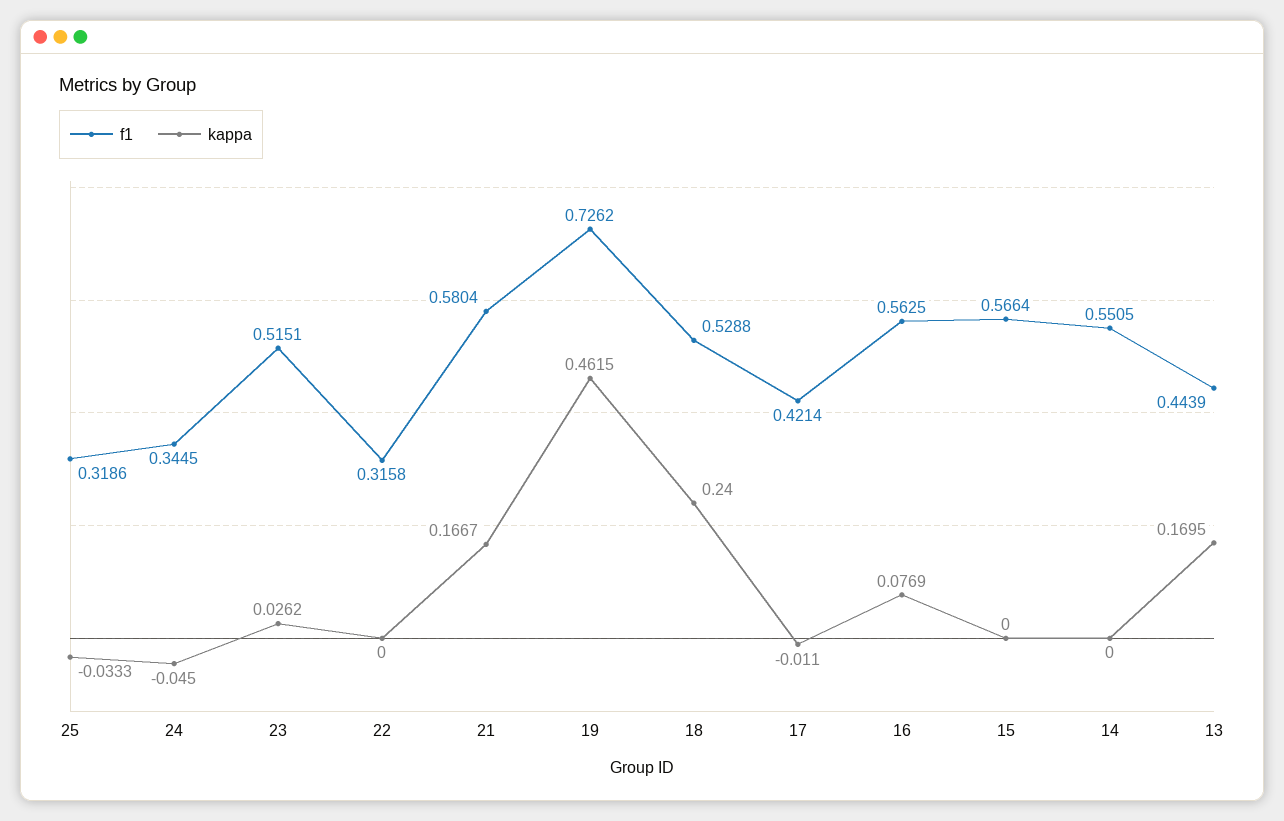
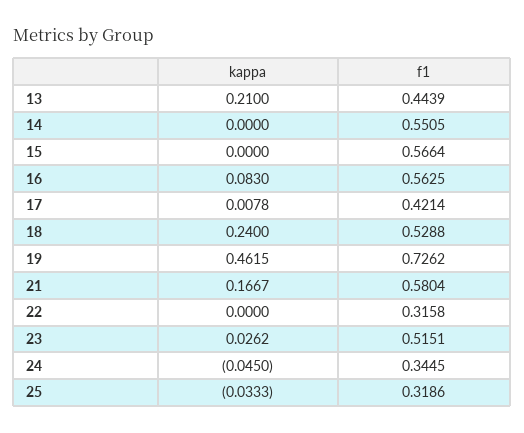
kappa, 17: -0.011 -> 0.0078
kappa, 16: 0.0769 -> 0.083
kappa, 13: 0.1695 -> 0.21

